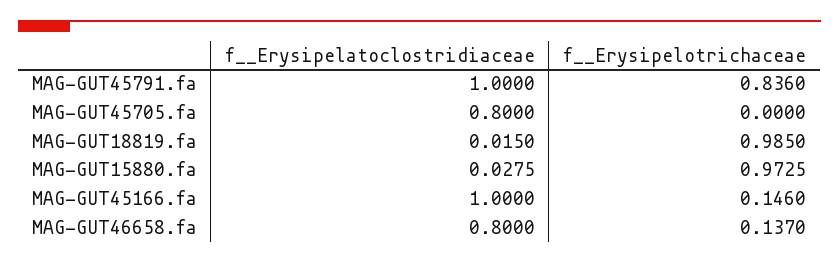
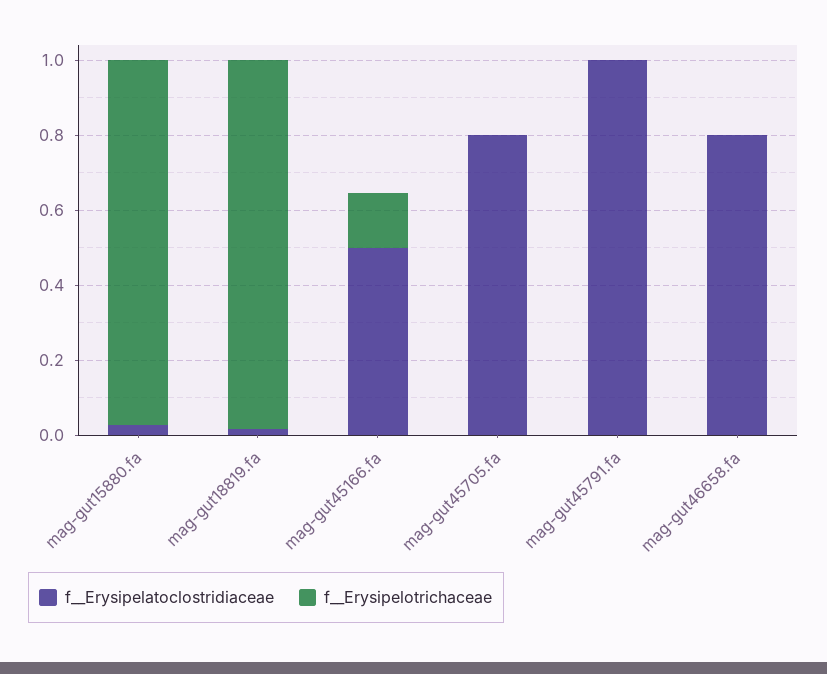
f__Erysipelotrichaceae, MAG-GUT45791.fa: 0.836 -> 0
f__Erysipelatoclostridiaceae, MAG-GUT45166.fa: 1 -> 0.5
f__Erysipelotrichaceae, MAG-GUT46658.fa: 0.137 -> 0

